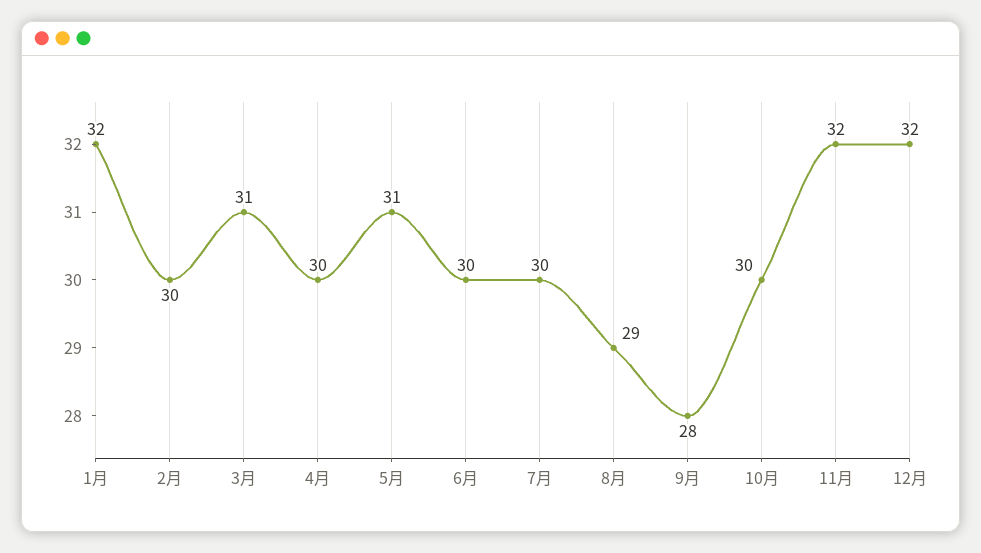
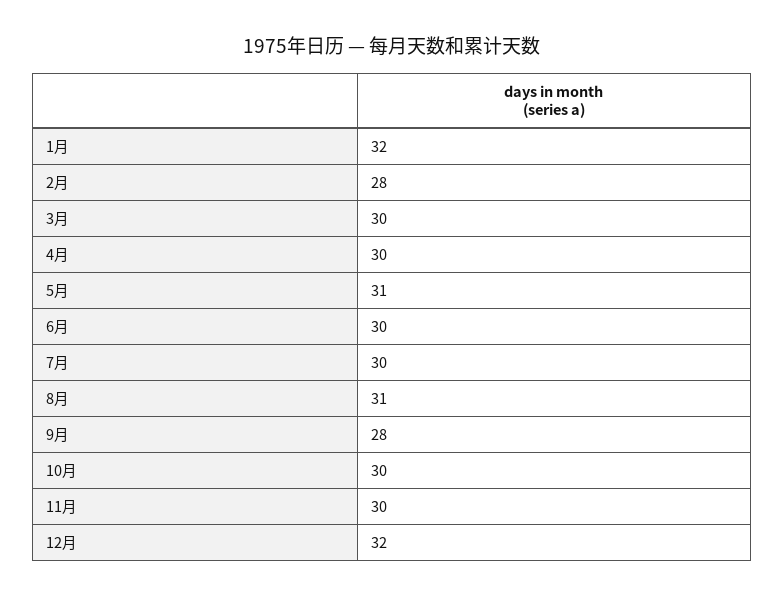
2月: 30 -> 28
3月: 31 -> 30
8月: 29 -> 31
11月: 32 -> 30

